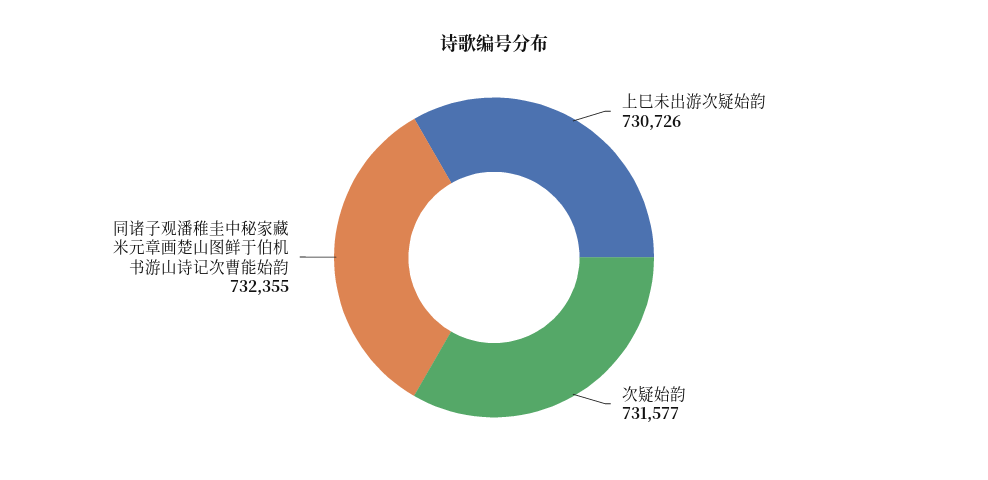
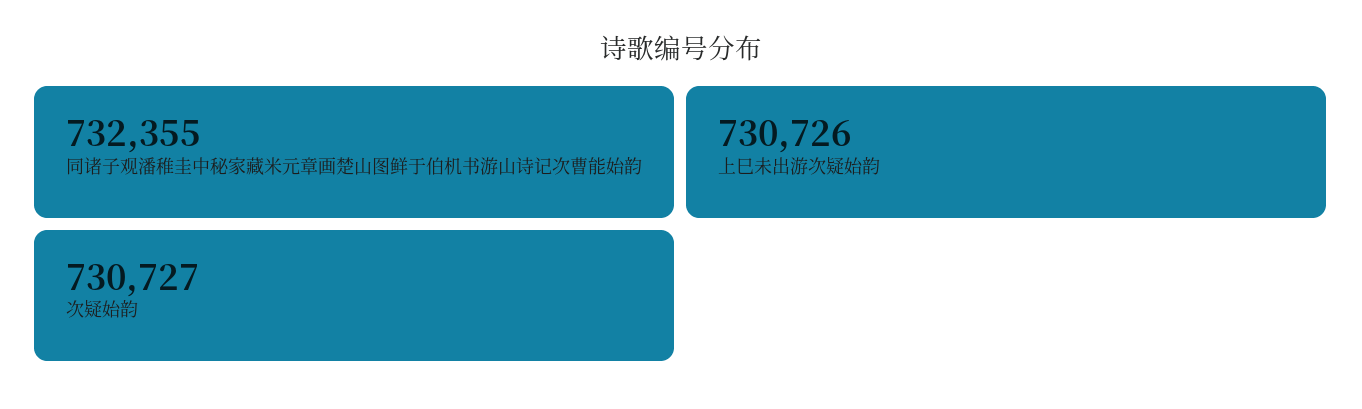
次疑始韵: 731577 -> 730727

